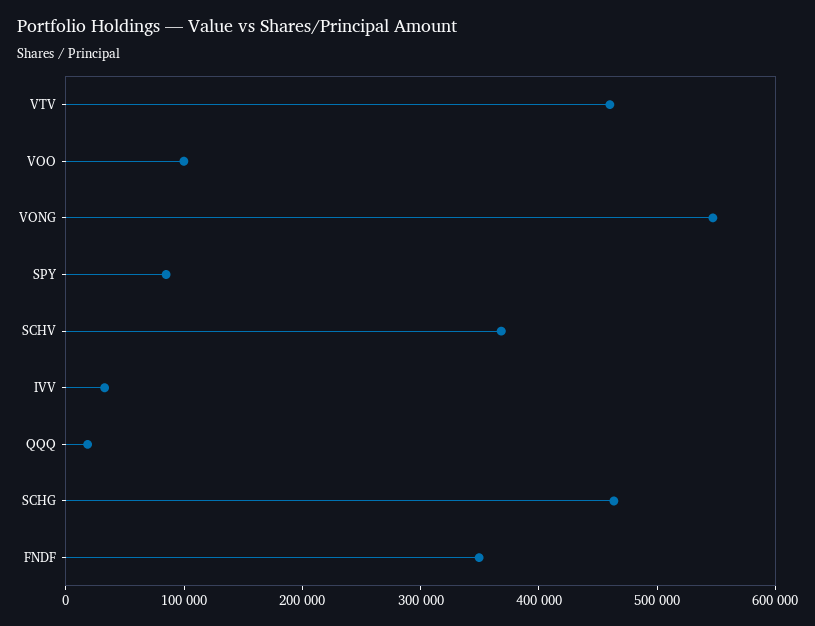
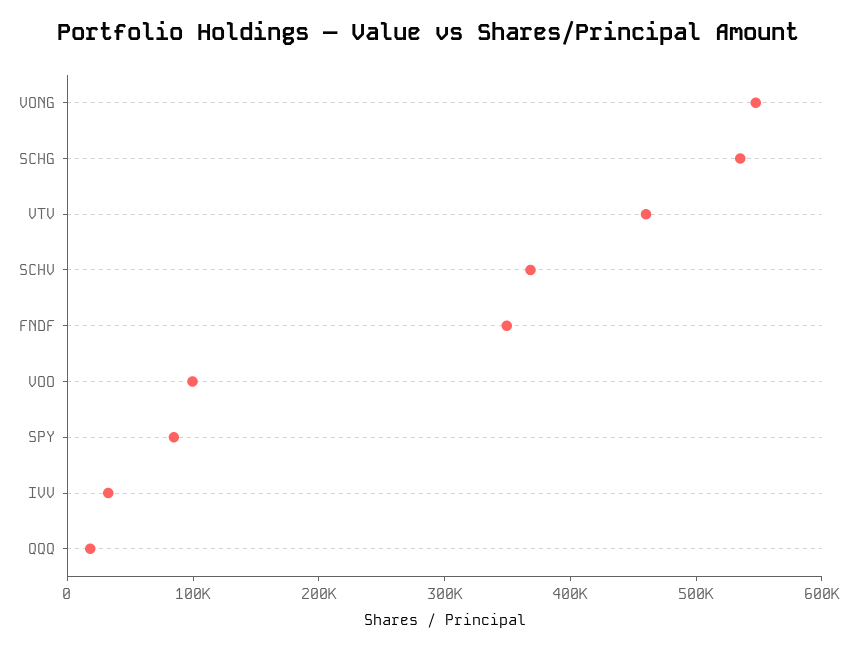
SCHG: 460000 -> 540000

